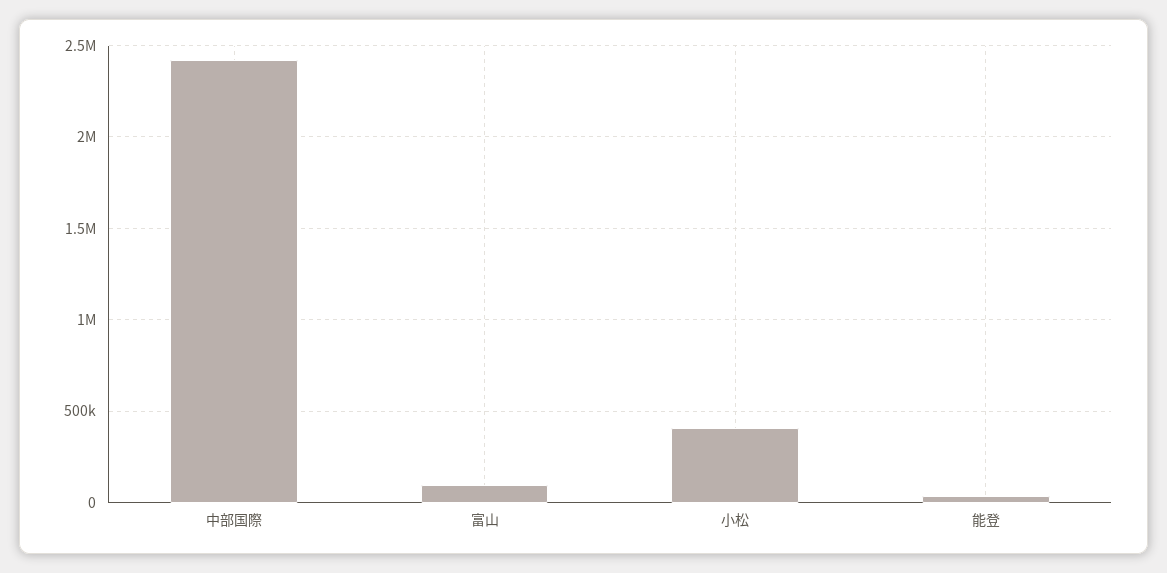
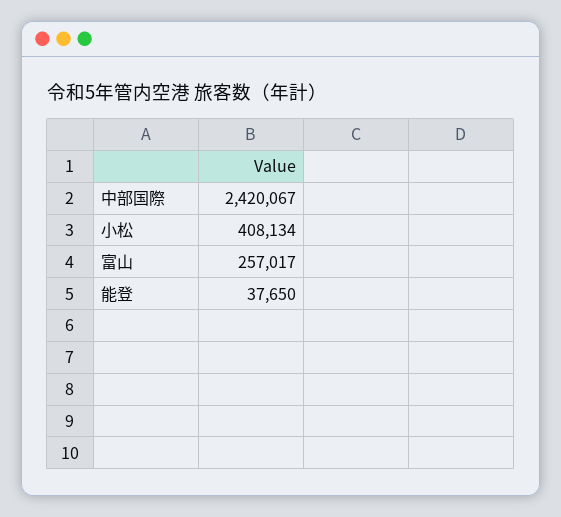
富山: 100000 -> 257017

